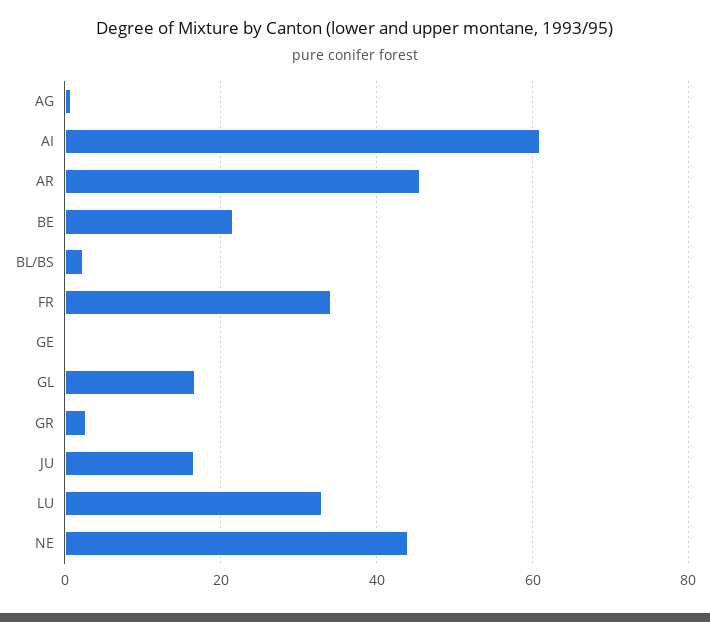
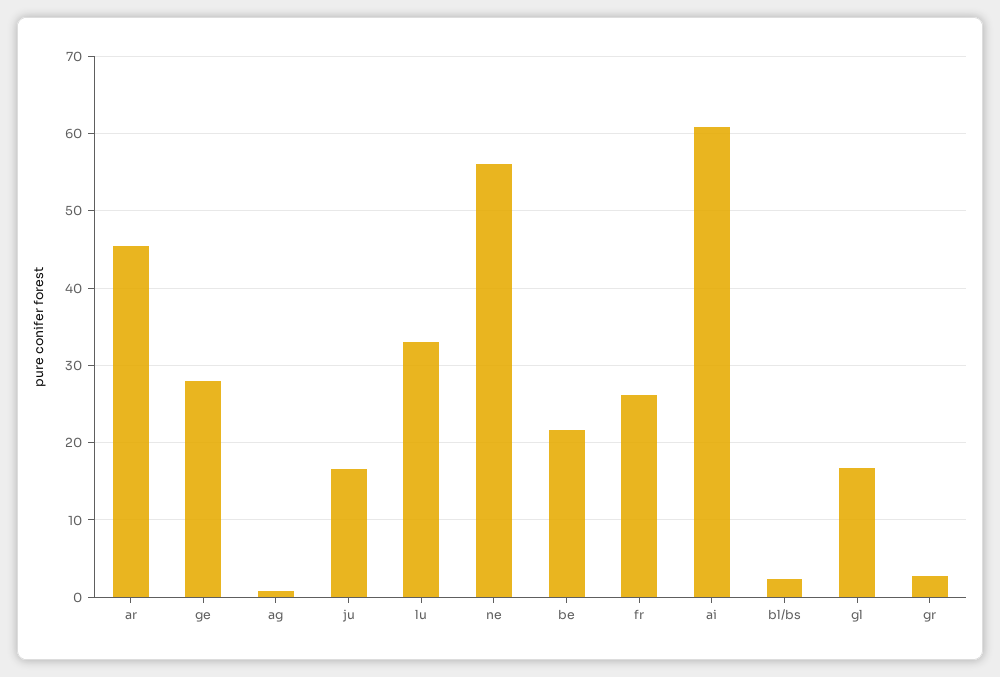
FR: 34 -> 26
GE: 0 -> 28
NE: 44 -> 56

